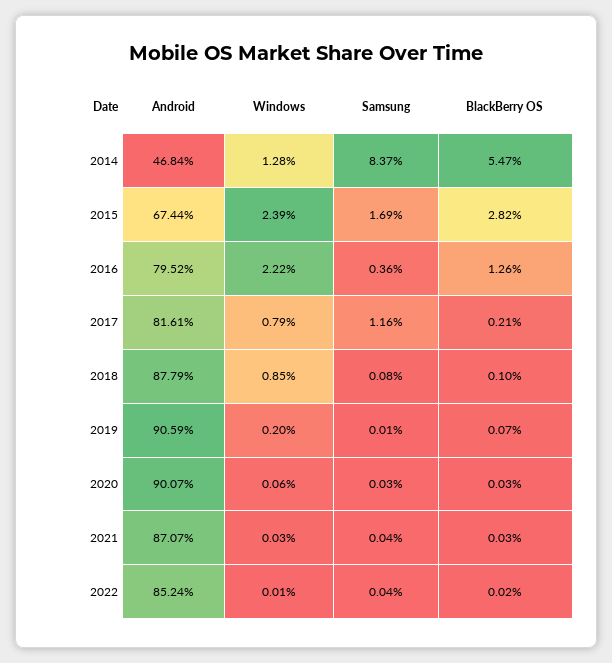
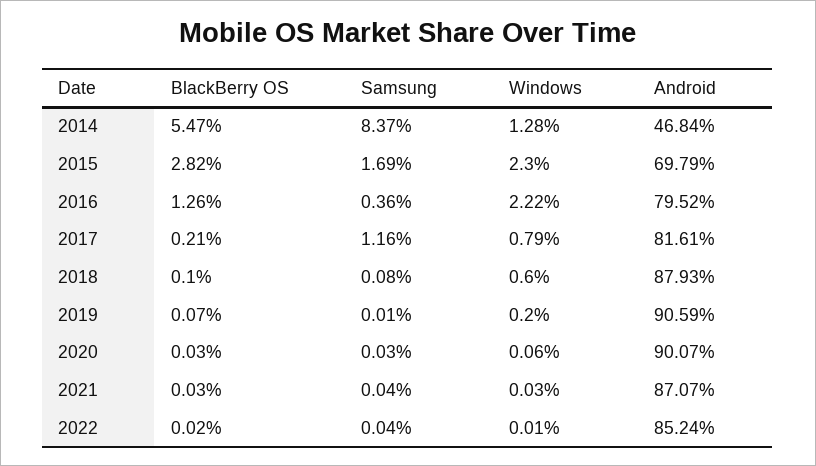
Android, 2015: 67.44 -> 69.79
Windows, 2015: 2.39 -> 2.3
Android, 2018: 87.79 -> 87.93
Windows, 2018: 0.85 -> 0.6

